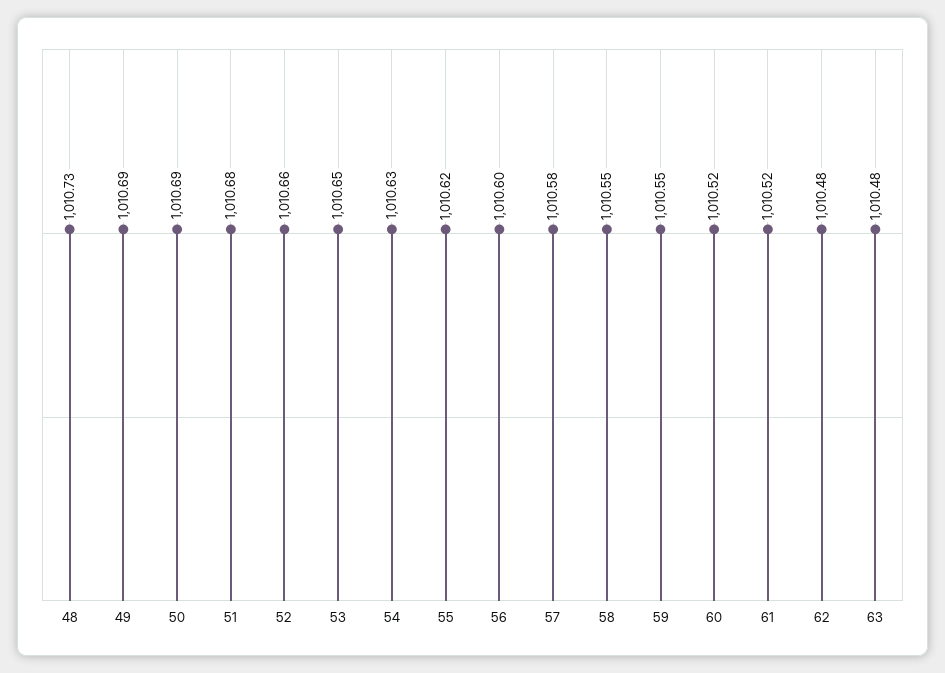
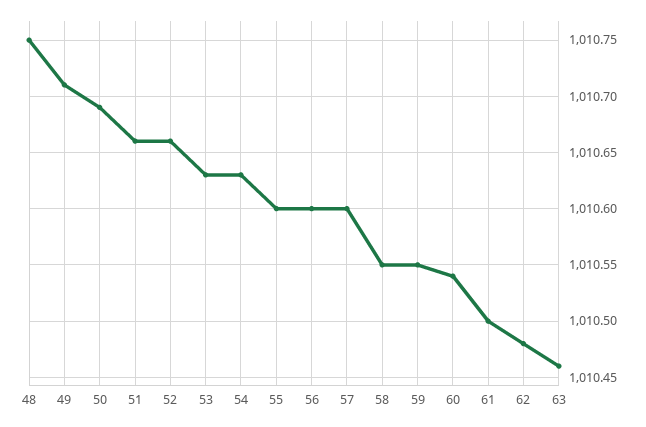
48: 1010.73 -> 1010.75
49: 1010.69 -> 1010.71
51: 1010.68 -> 1010.66
53: 1010.65 -> 1010.63
55: 1010.62 -> 1010.6
57: 1010.58 -> 1010.6
60: 1010.52 -> 1010.54
61: 1010.52 -> 1010.5
63: 1010.48 -> 1010.46

